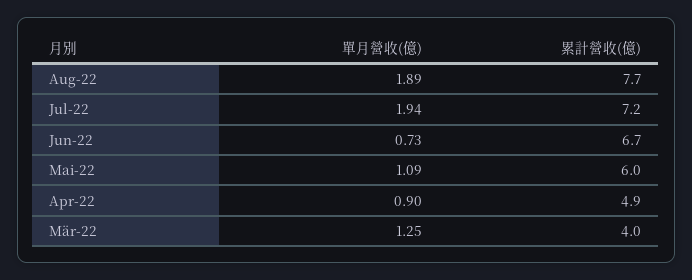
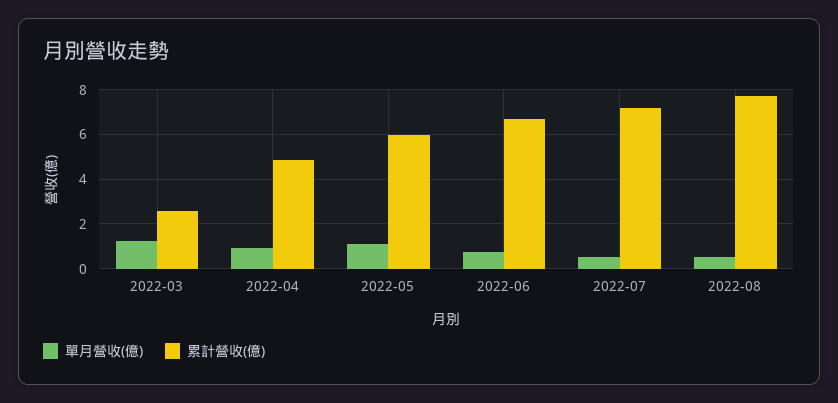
單月營收(億), Aug-22: 1.89 -> 0.5
單月營收(億), Jul-22: 1.94 -> 0.5
累計營收(億), Mär-22: 4 -> 2.5

